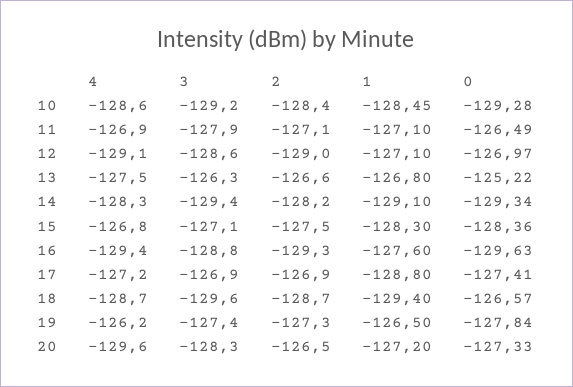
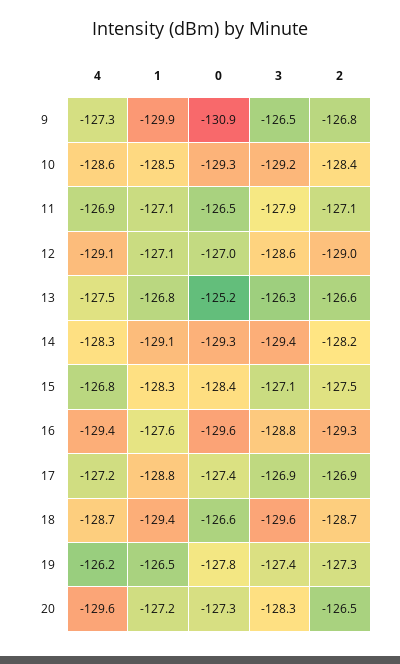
4, 9: none -> -127.3
1, 9: none -> -129.9
0, 9: none -> -130.9
3, 9: none -> -126.5
2, 9: none -> -126.8

